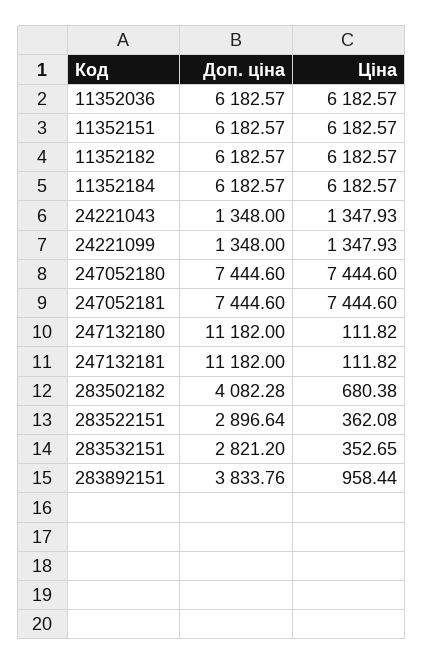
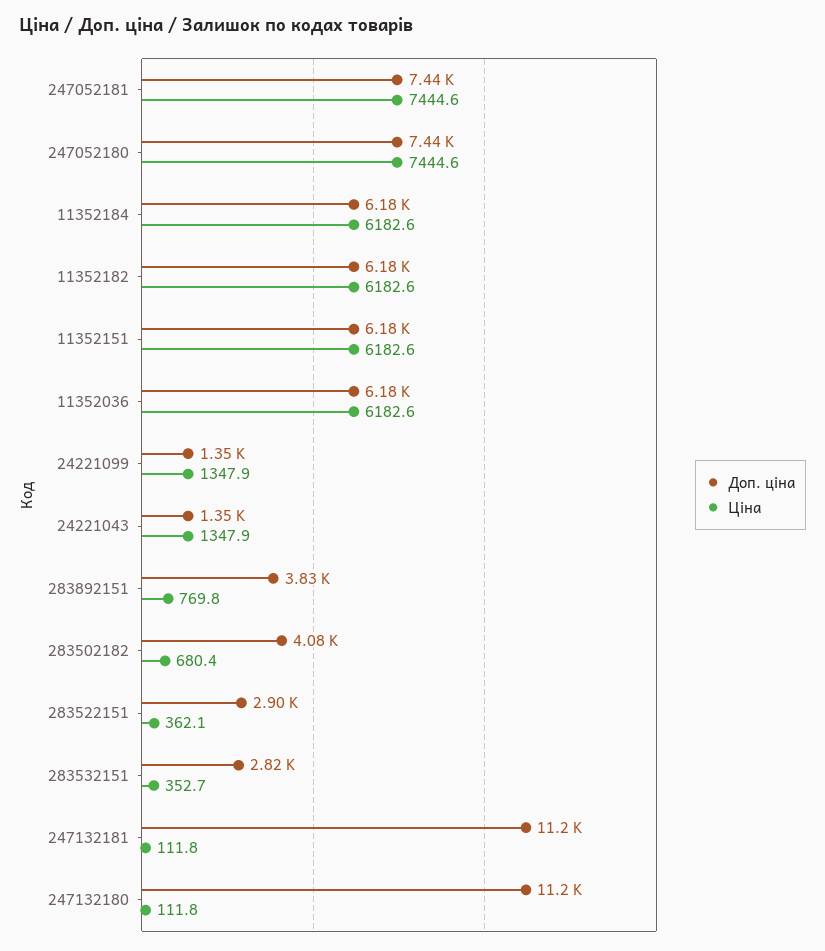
Ціна, 283892151: 958.44 -> 769.8

